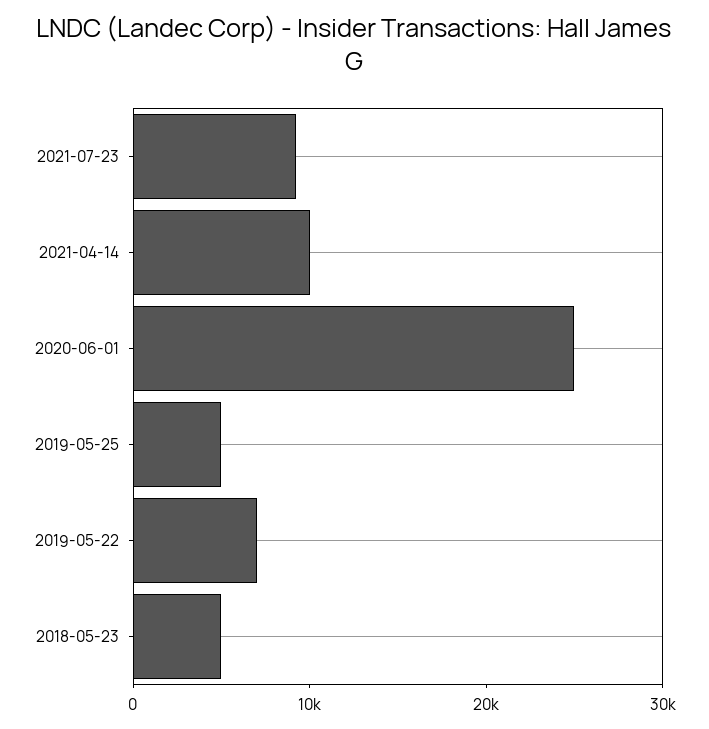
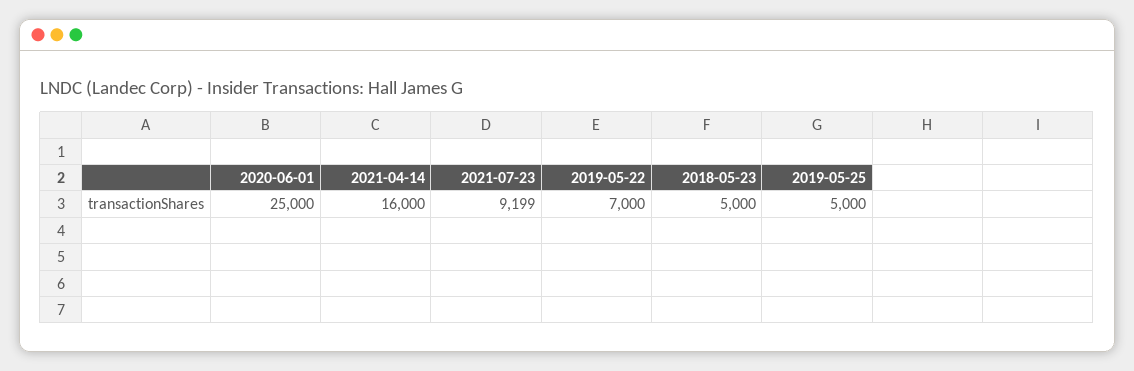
2021-04-14: 10000 -> 16000

